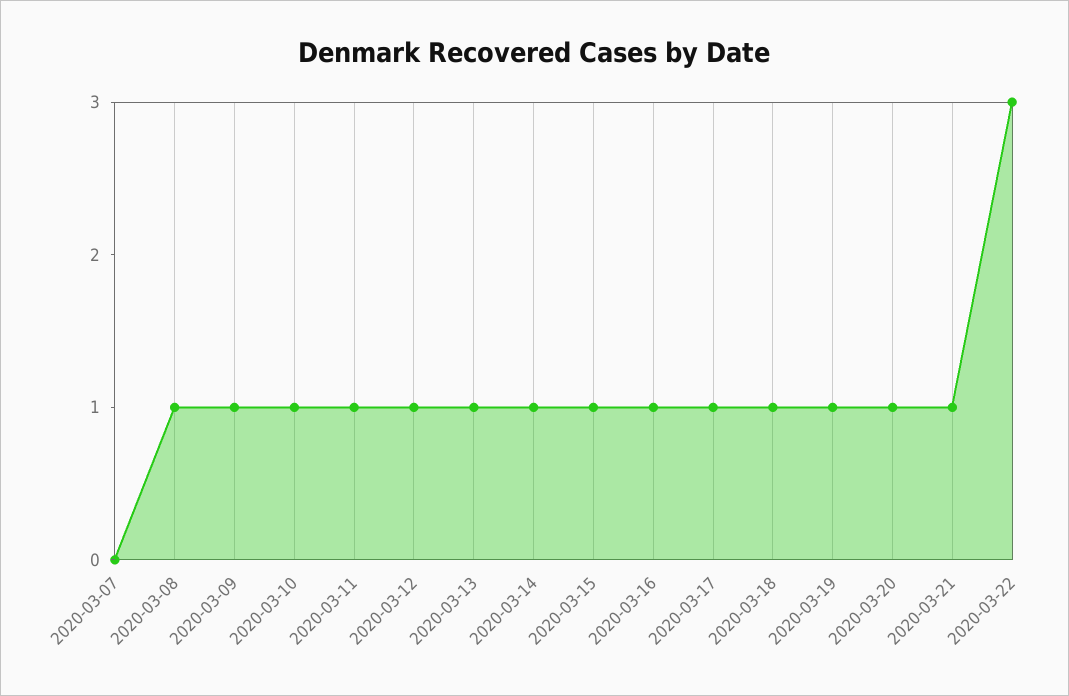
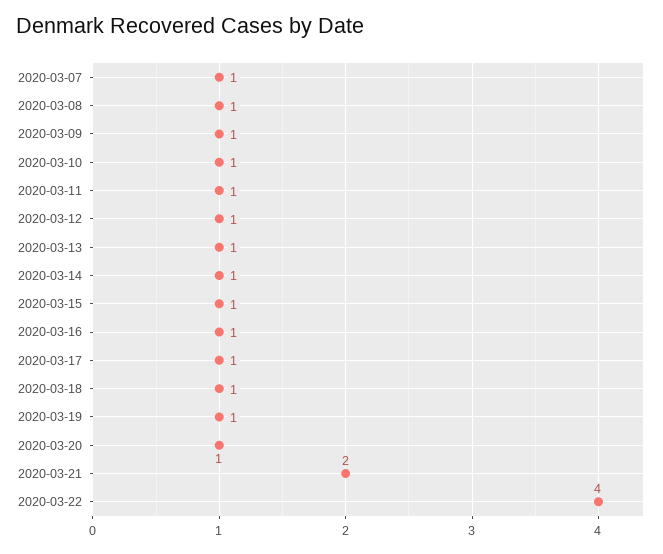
2020-03-07: 0 -> 1
2020-03-21: 1 -> 2
2020-03-22: 3 -> 4

